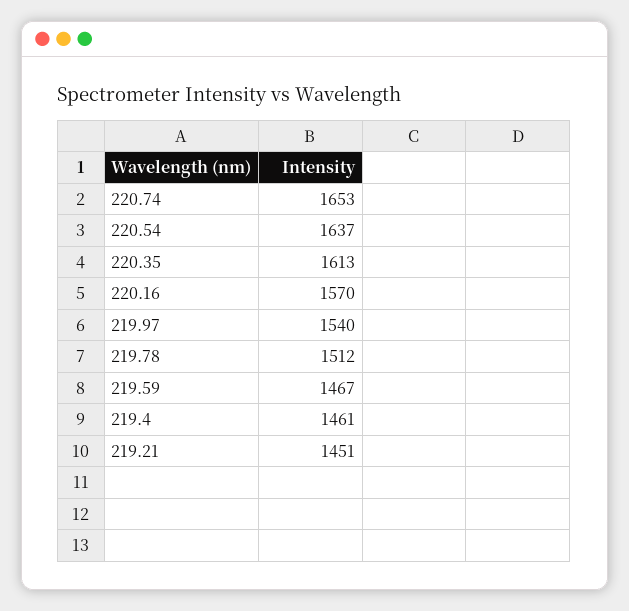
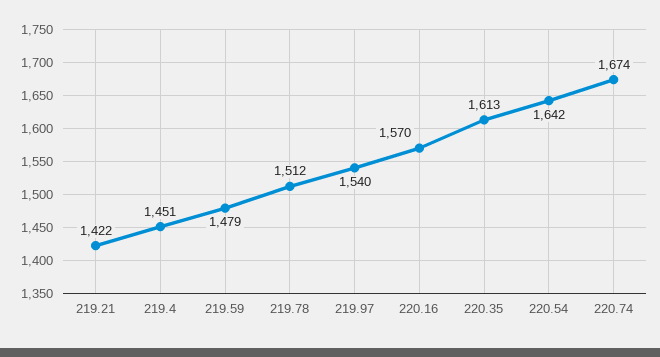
220.74: 1653 -> 1674
220.54: 1637 -> 1642
219.59: 1467 -> 1479
219.4: 1461 -> 1451
219.21: 1451 -> 1422

